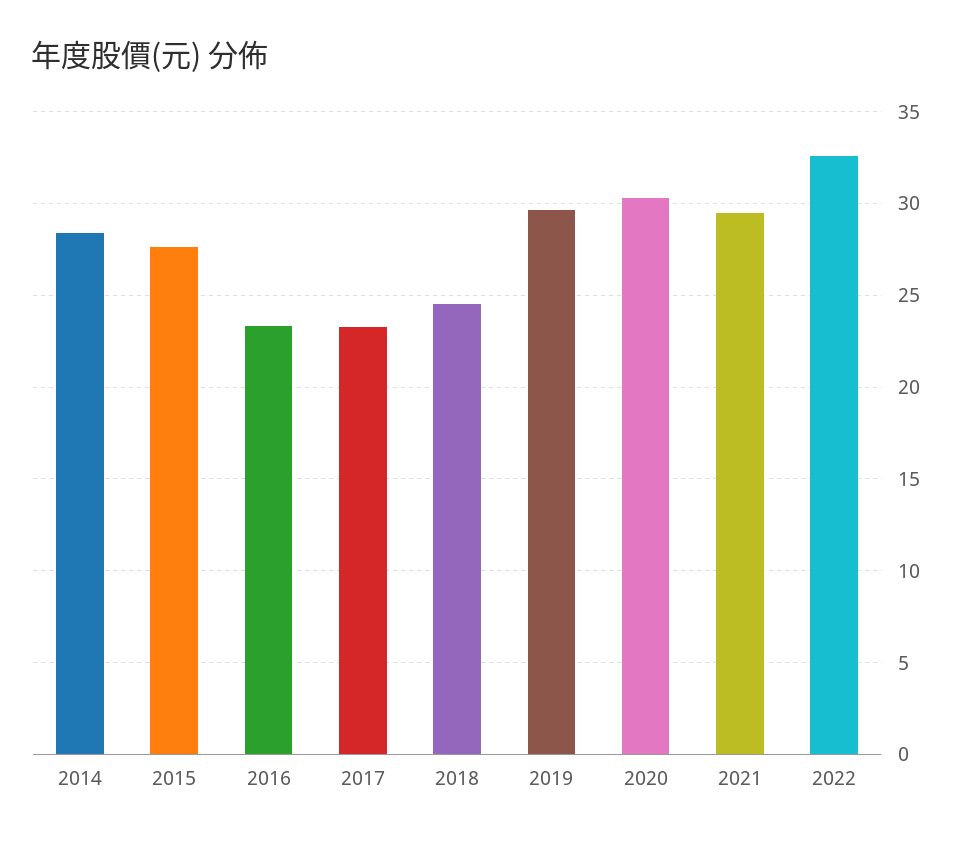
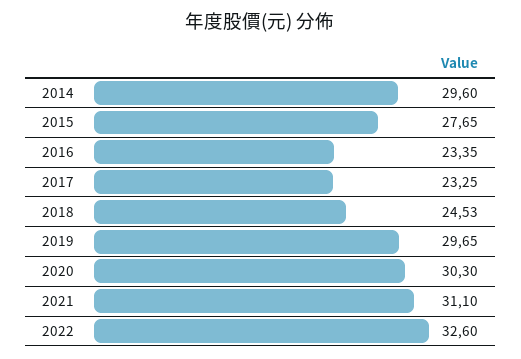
2014: 28.5 -> 29.6
2021: 29.5 -> 31.1

